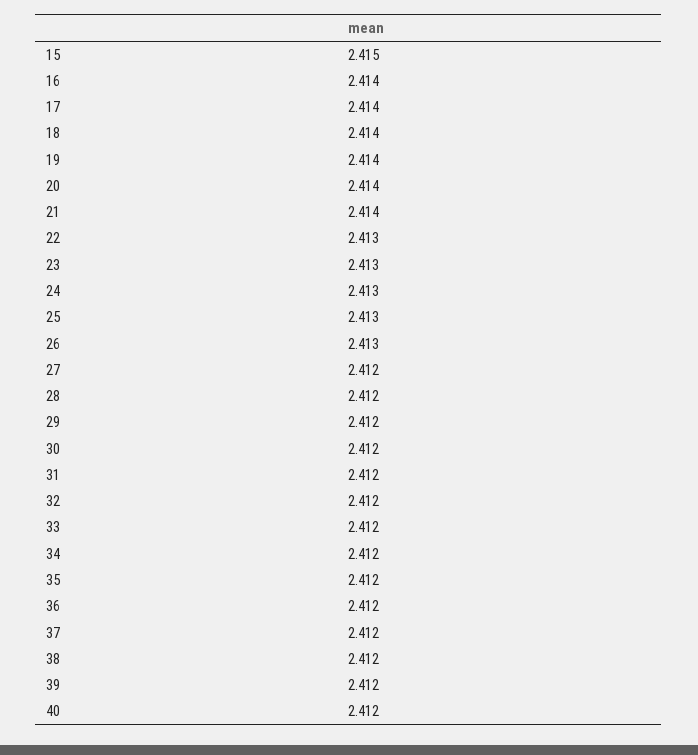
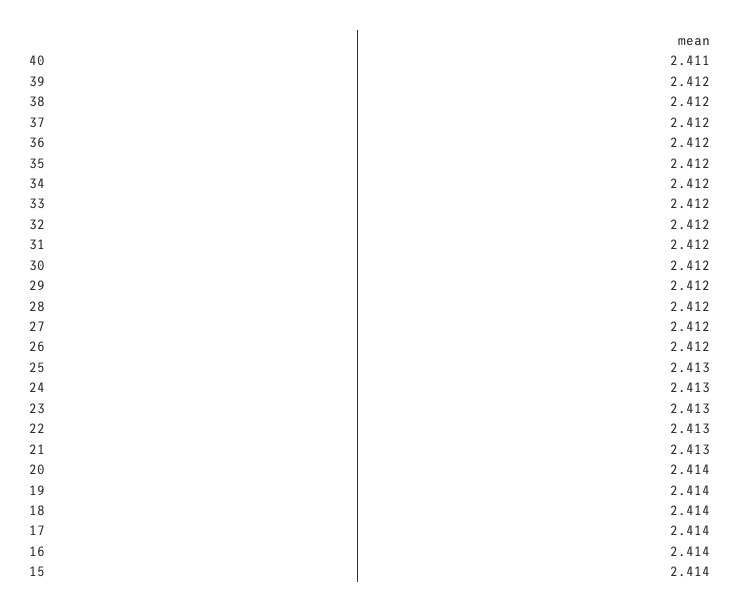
15: 2.415 -> 2.414
21: 2.414 -> 2.413
26: 2.413 -> 2.412
40: 2.412 -> 2.411

